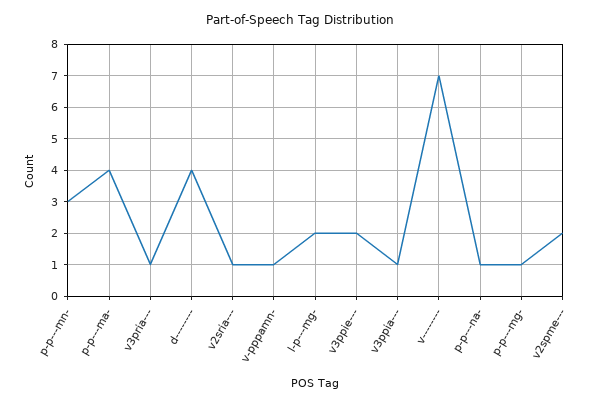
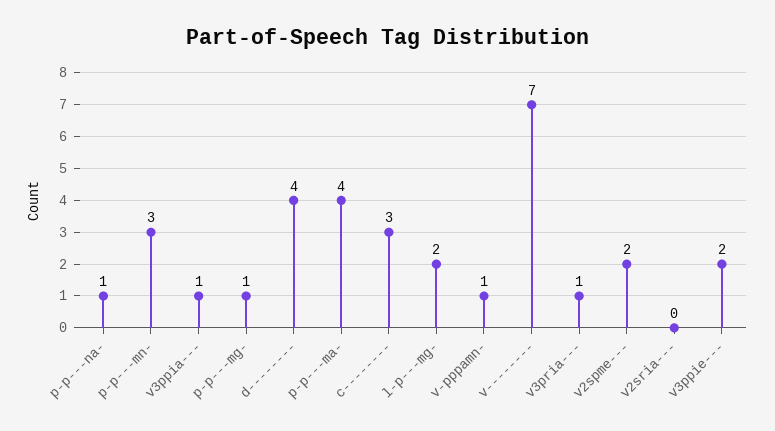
v2sria---: 1 -> 0
c--------: none -> 3

